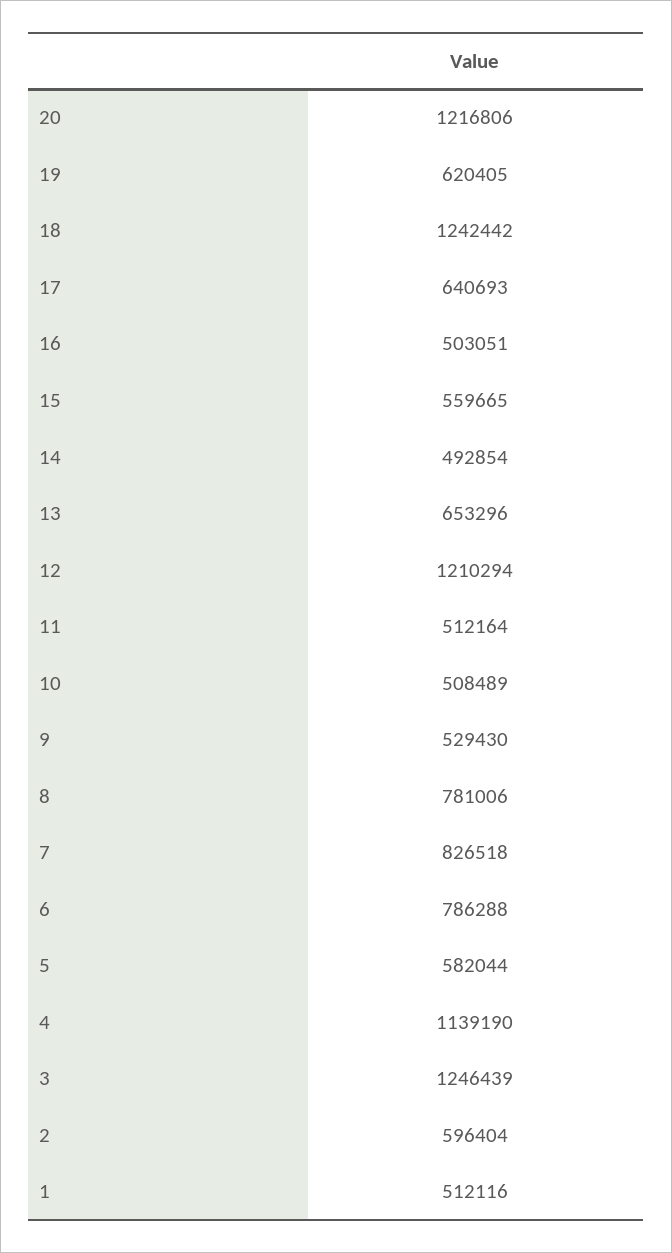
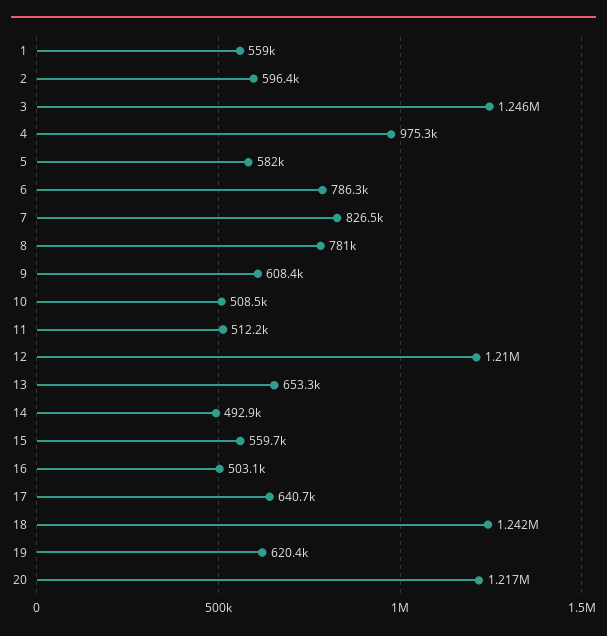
9: 529430 -> 608400
4: 1139190 -> 975300
1: 512116 -> 559000

